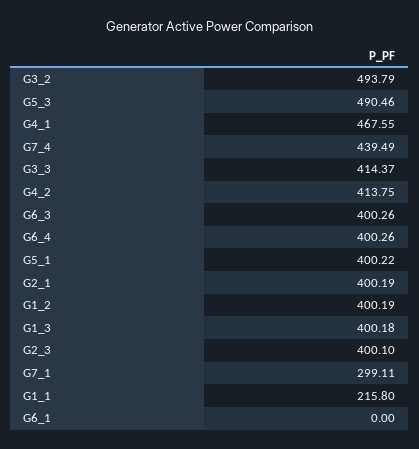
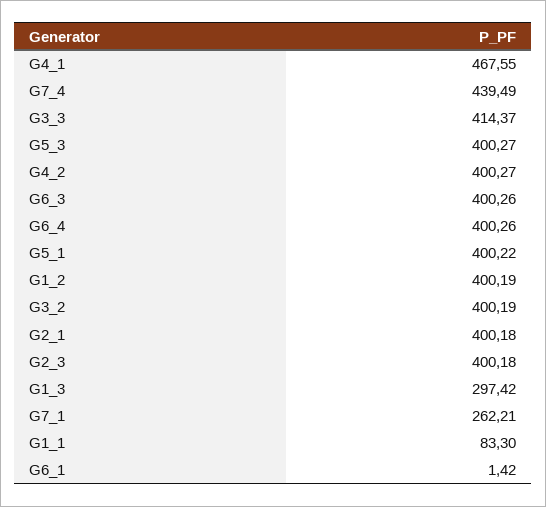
G3_2: 493.79 -> 400.19
G5_3: 490.46 -> 400.27
G4_2: 413.75 -> 400.27
G2_1: 400.19 -> 400.18
G1_3: 400.18 -> 297.42
G2_3: 400.1 -> 400.18
G7_1: 299.11 -> 262.21
G1_1: 215.8 -> 83.3
G6_1: 0 -> 1.42

